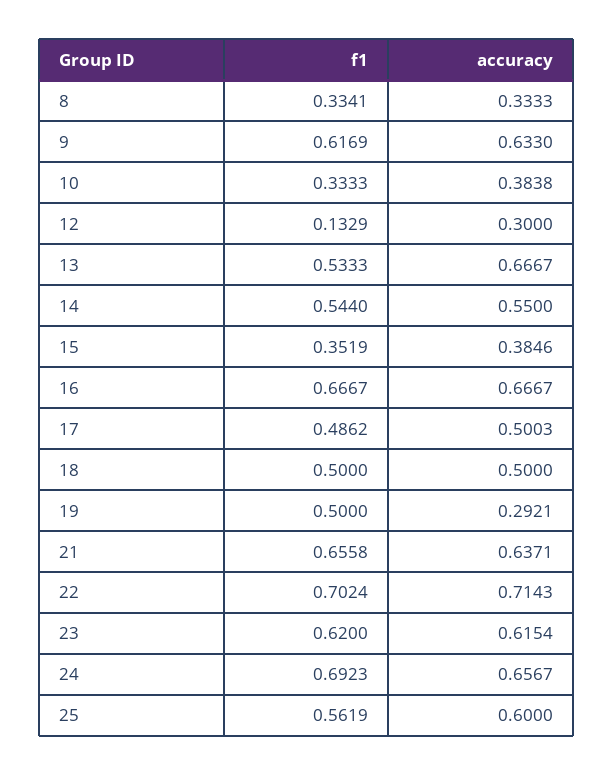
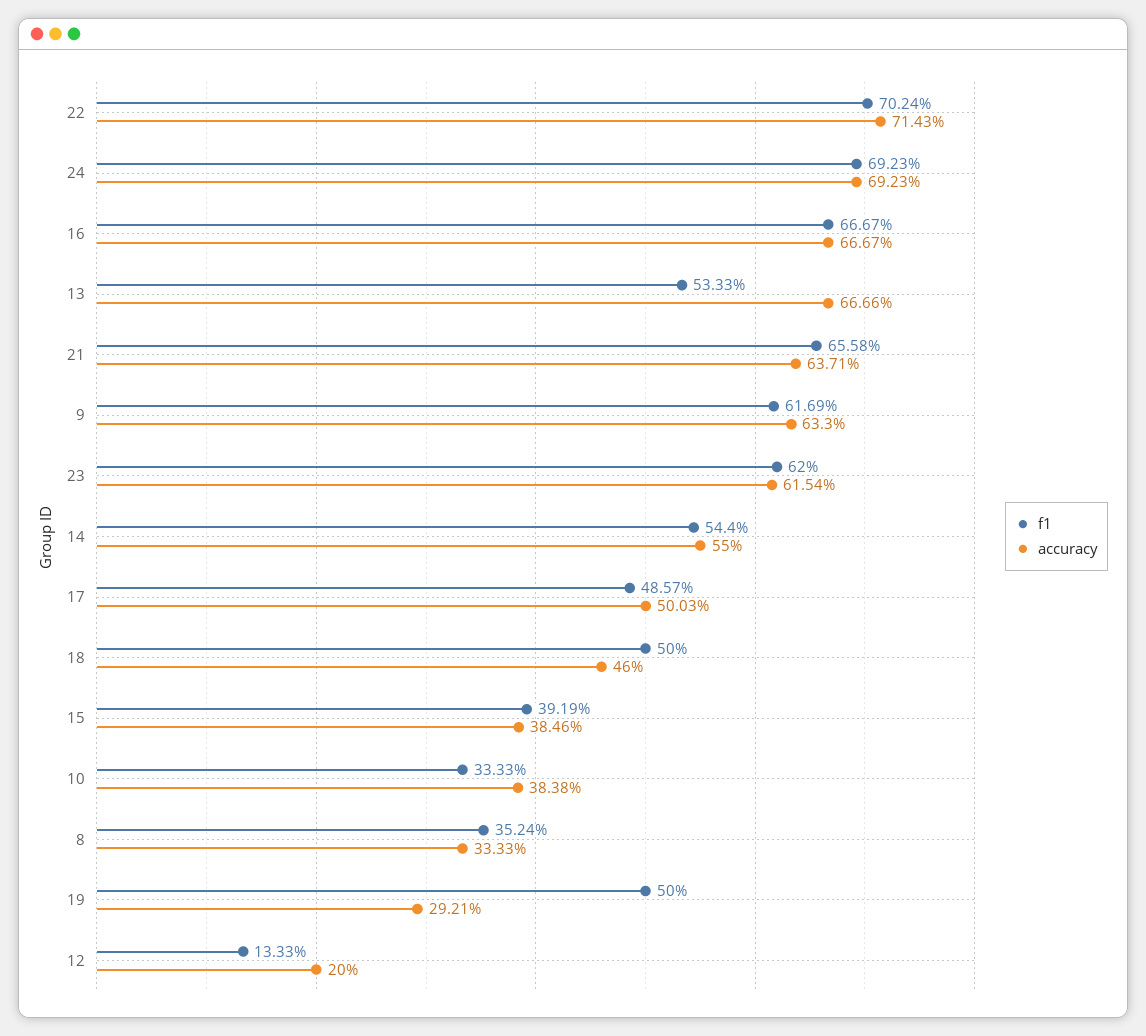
f1, 8: 0.3341 -> 0.3524
f1, 12: 0.1329 -> 0.1333
accuracy, 12: 0.3 -> 0.2
accuracy, 13: 0.6667 -> 0.6666
f1, 15: 0.3519 -> 0.3919
f1, 17: 0.4862 -> 0.4857
accuracy, 18: 0.5 -> 0.46
accuracy, 24: 0.6567 -> 0.6923
f1, 25: 0.5619 -> none
accuracy, 25: 0.6 -> none

